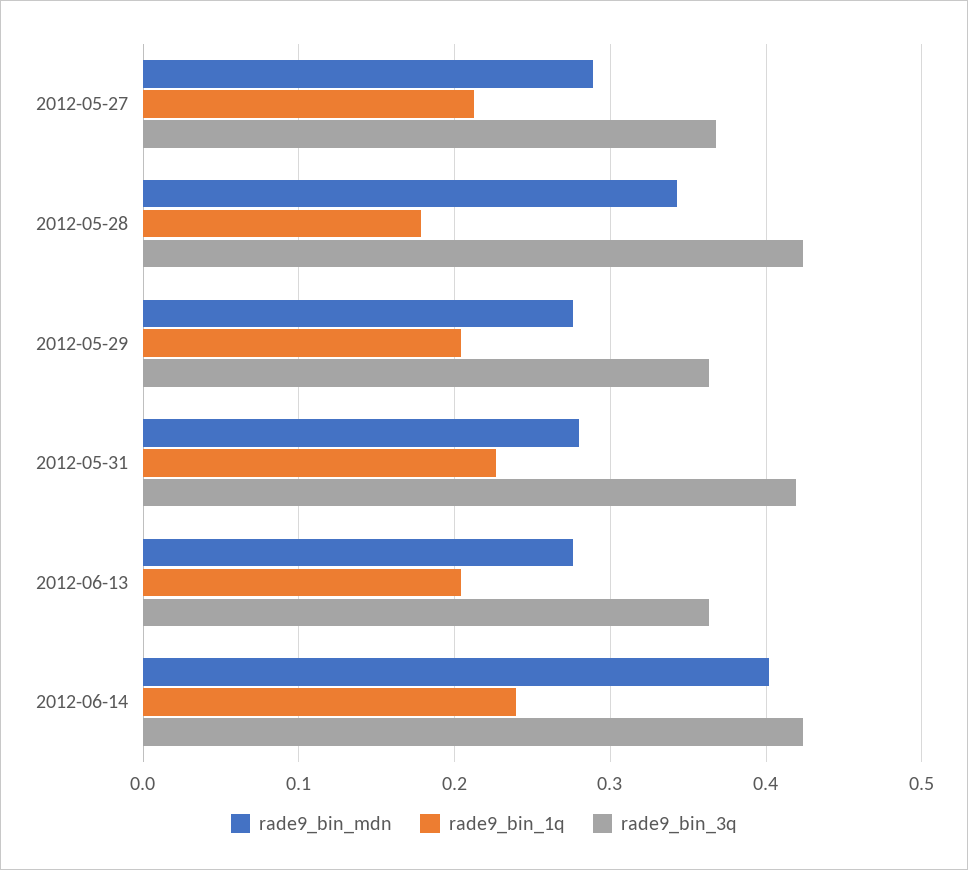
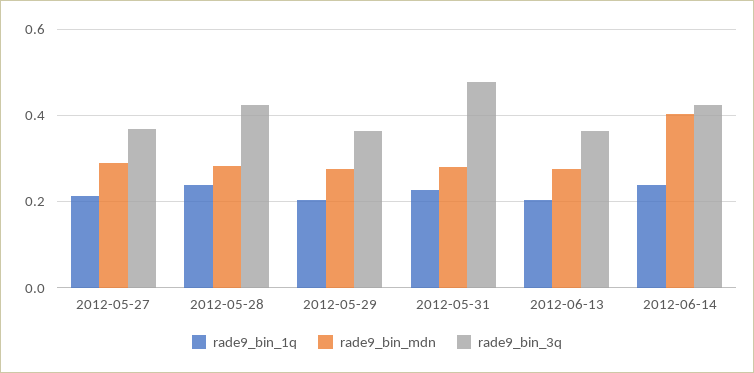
rade9_bin_mdn, 2012-05-28: 0.34 -> 0.28
rade9_bin_1q, 2012-05-28: 0.18 -> 0.24
rade9_bin_3q, 2012-05-31: 0.42 -> 0.48

